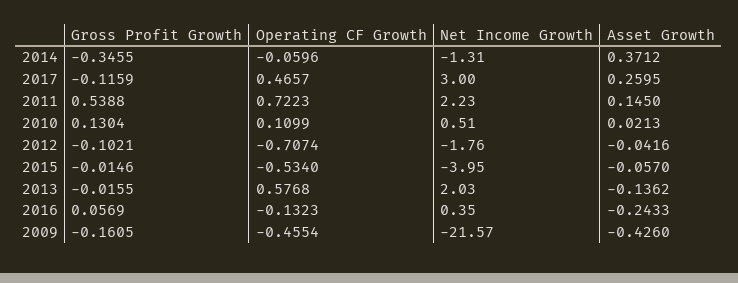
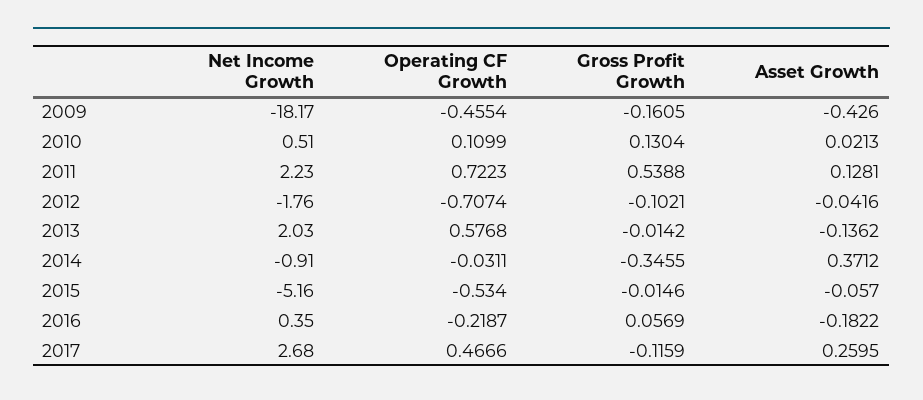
Operating CF Growth, 2014: -0.0596 -> -0.0311
Net Income Growth, 2014: -1.31 -> -0.91
Operating CF Growth, 2017: 0.4657 -> 0.4666
Net Income Growth, 2017: 3 -> 2.68
Asset Growth, 2011: 0.145 -> 0.1281
Net Income Growth, 2015: -3.95 -> -5.16
Gross Profit Growth, 2013: -0.0155 -> -0.0142
Operating CF Growth, 2016: -0.1323 -> -0.2187
Asset Growth, 2016: -0.2433 -> -0.1822
Net Income Growth, 2009: -21.57 -> -18.17

